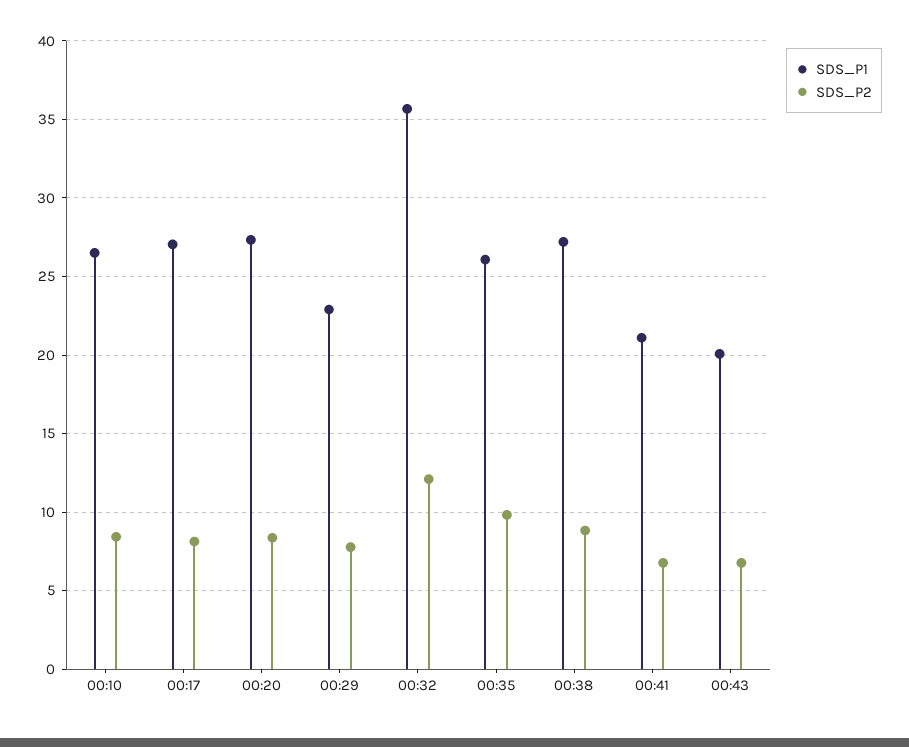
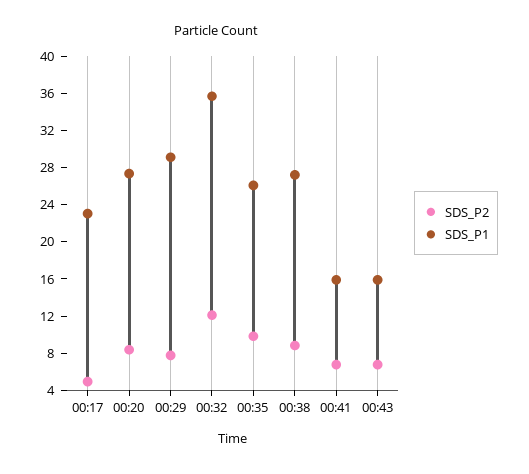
SDS_P1, 00:10: 26.5 -> none
SDS_P2, 00:10: 8.5 -> none
SDS_P1, 00:17: 27 -> 23
SDS_P2, 00:17: 8 -> 5
SDS_P1, 00:29: 23 -> 29
SDS_P1, 00:41: 21 -> 16
SDS_P1, 00:43: 20 -> 16

